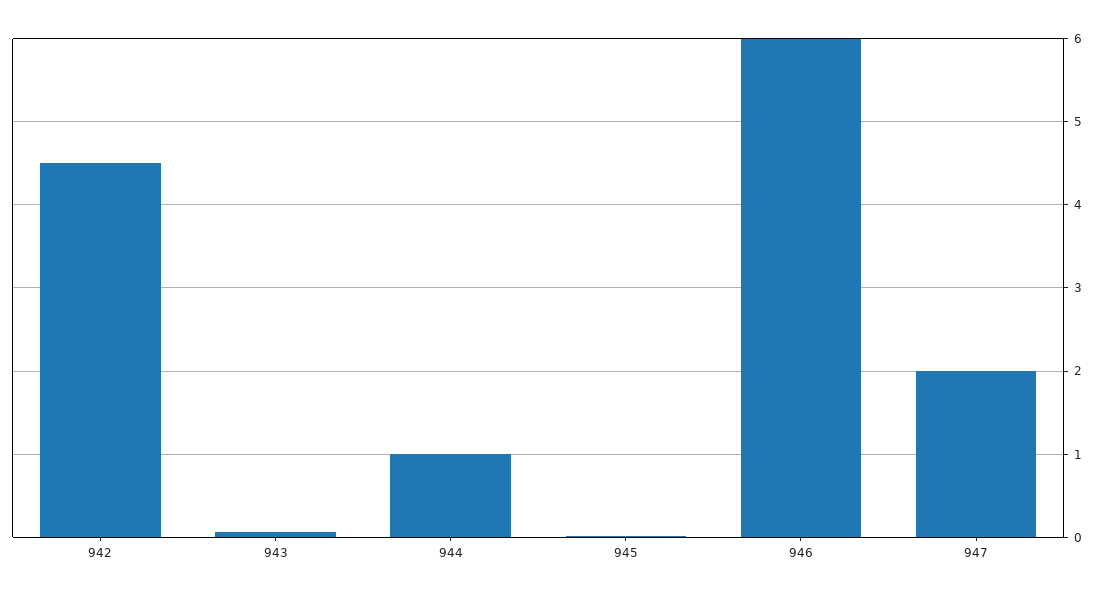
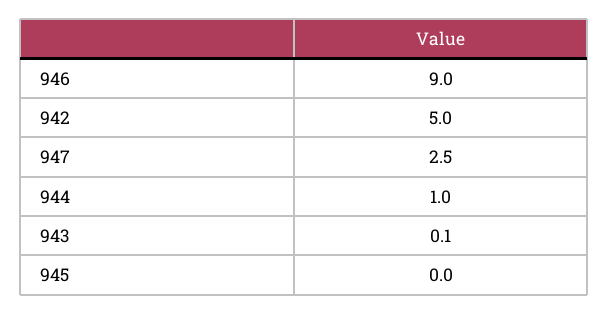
942: 4.5 -> 5
946: 6 -> 9
947: 2 -> 2.5

